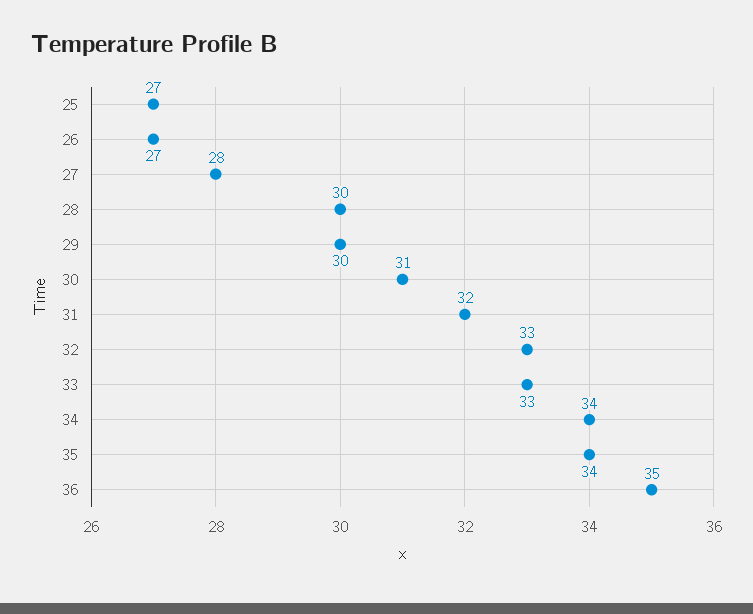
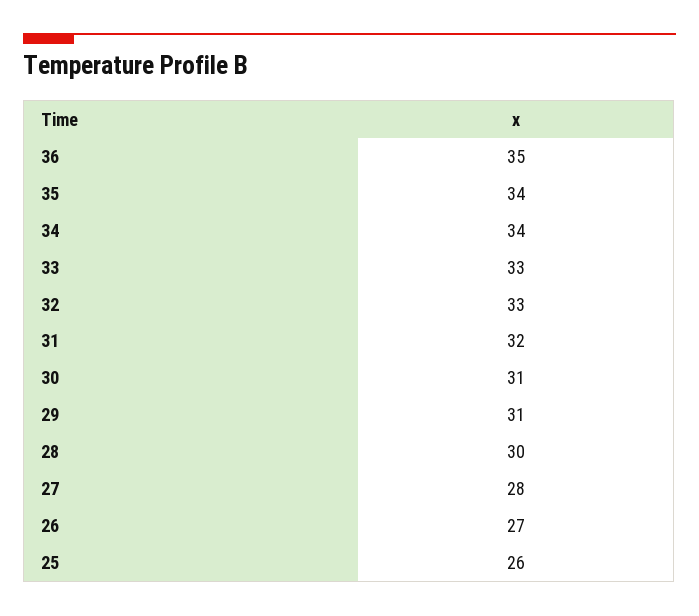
25: 27 -> 26
29: 30 -> 31

